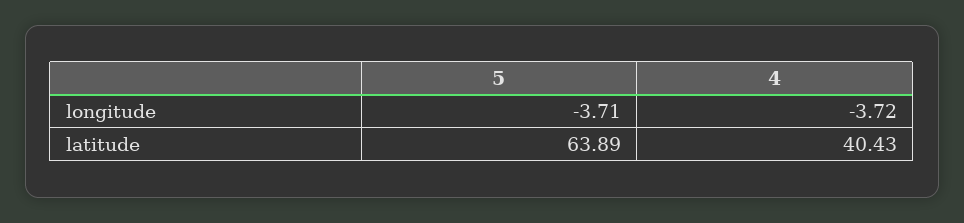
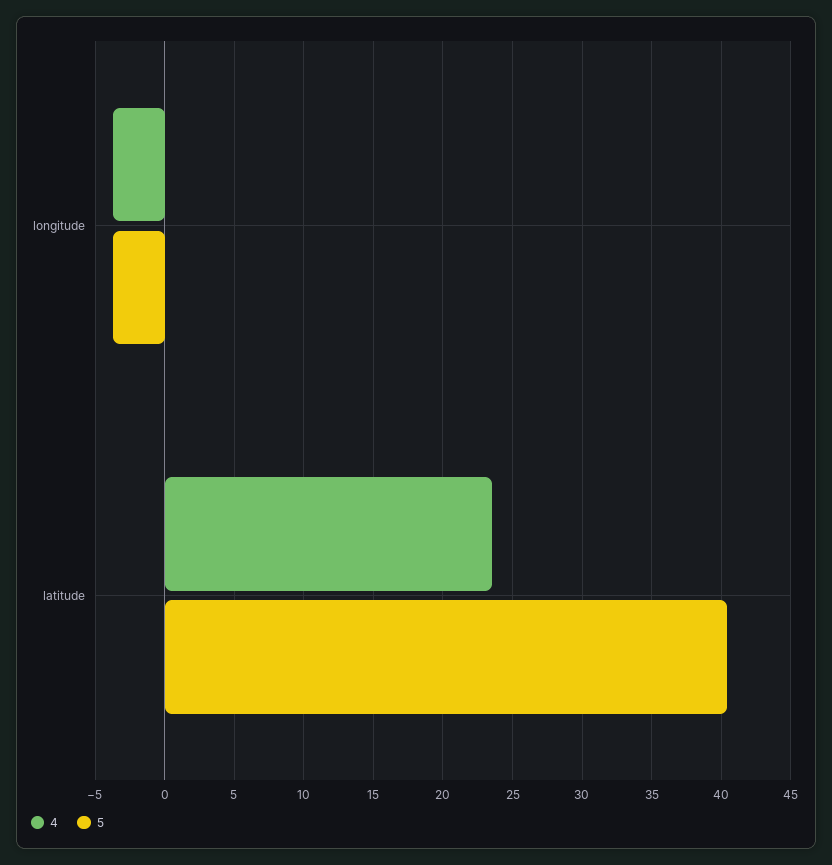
5, latitude: 63.89 -> 40.5
4, latitude: 40.43 -> 23.5

